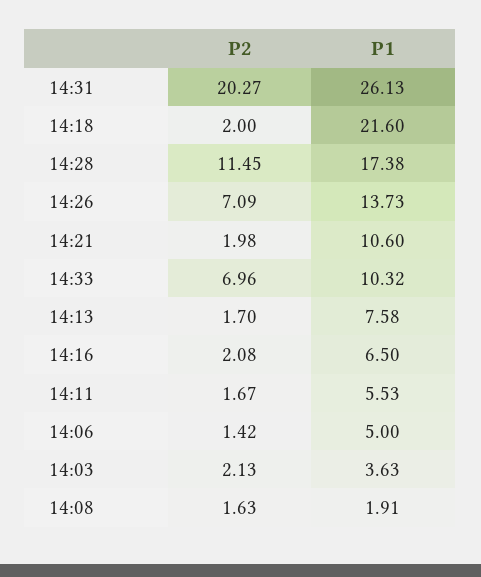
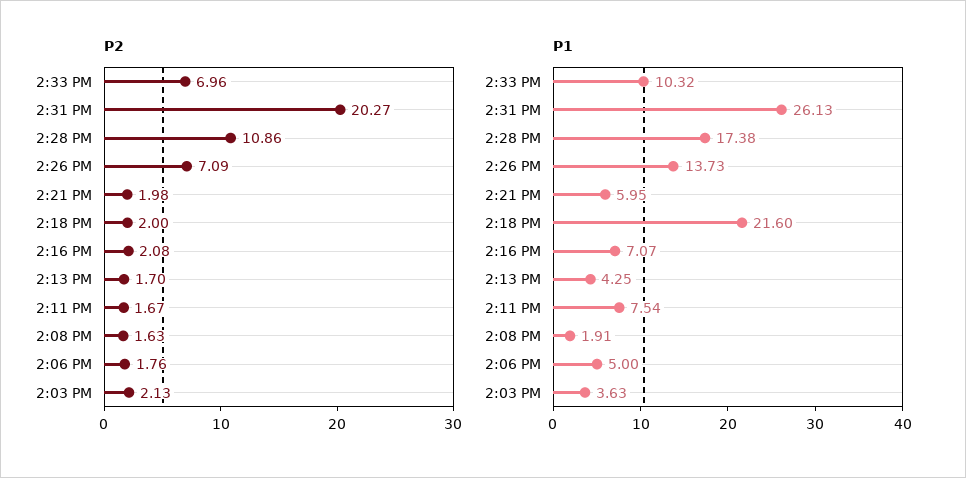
P2, 14:28: 11.45 -> 10.86
P1, 14:21: 10.6 -> 5.95
P1, 14:13: 7.58 -> 4.25
P1, 14:16: 6.5 -> 7.07
P1, 14:11: 5.53 -> 7.54
P2, 14:06: 1.42 -> 1.76

